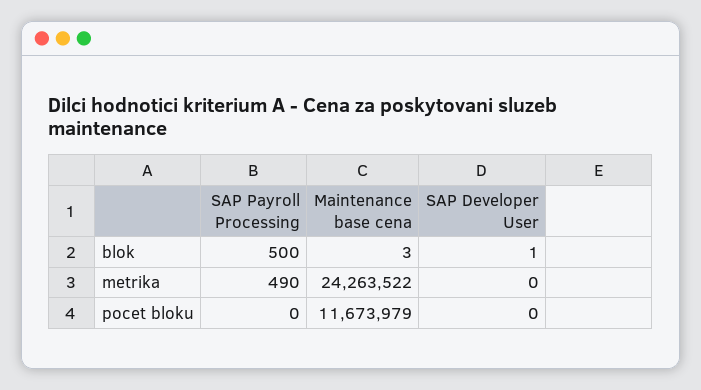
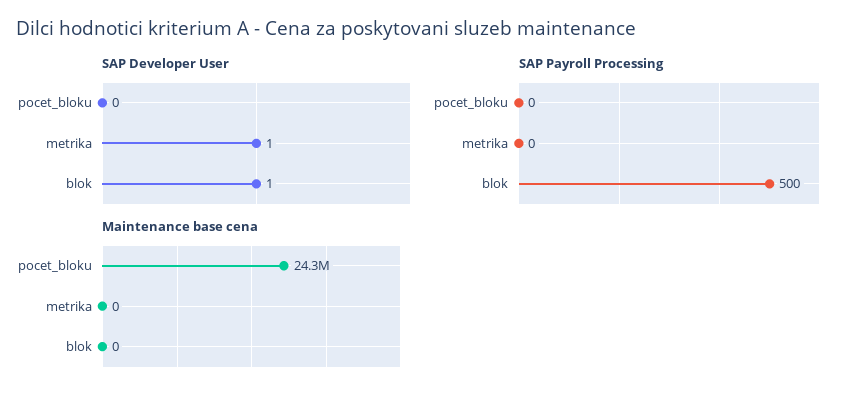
Maintenance base cena, blok: 3 -> 0
SAP Payroll Processing, metrika: 490 -> 0
Maintenance base cena, metrika: 24263522 -> 0
SAP Developer User, metrika: 0 -> 1
Maintenance base cena, pocet bloku: 11673979 -> 24300000

